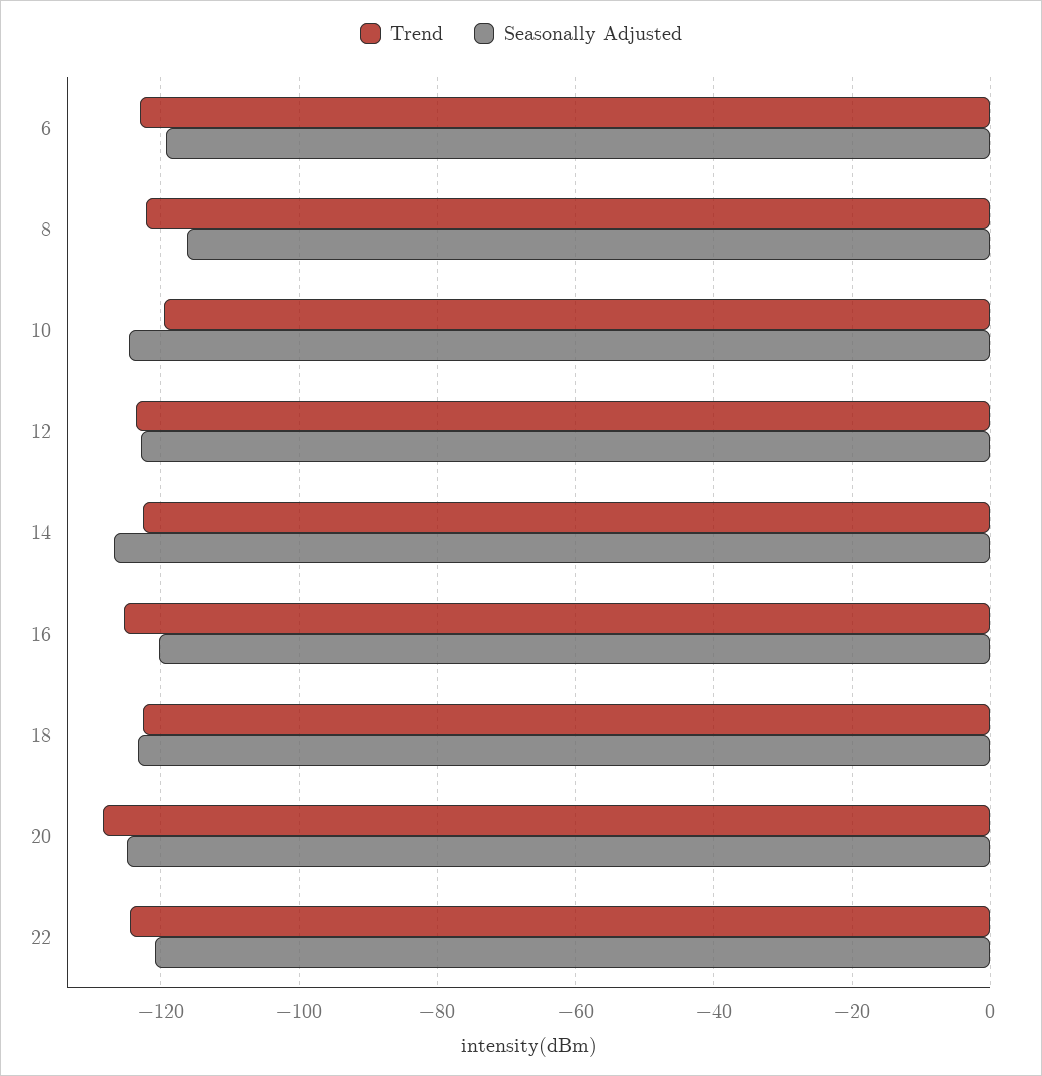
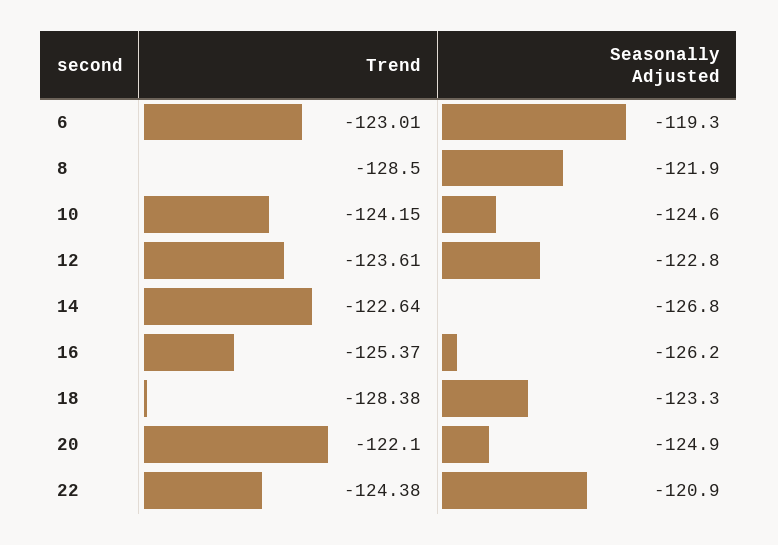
Trend, 8: -122 -> -128.5
Seasonally Adjusted, 8: -116 -> -121.9
Trend, 10: -120 -> -124.15
Seasonally Adjusted, 16: -120 -> -126.2
Trend, 18: -122 -> -128.38
Trend, 20: -128 -> -122.1

